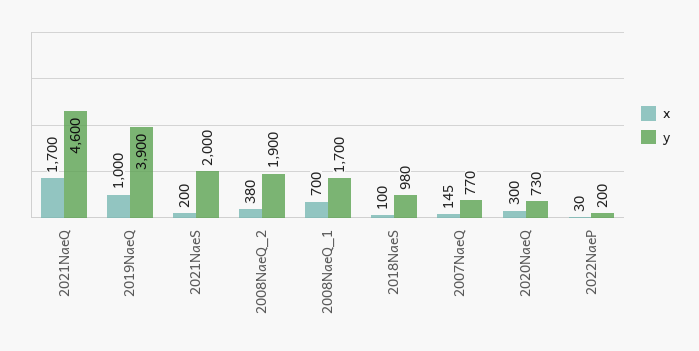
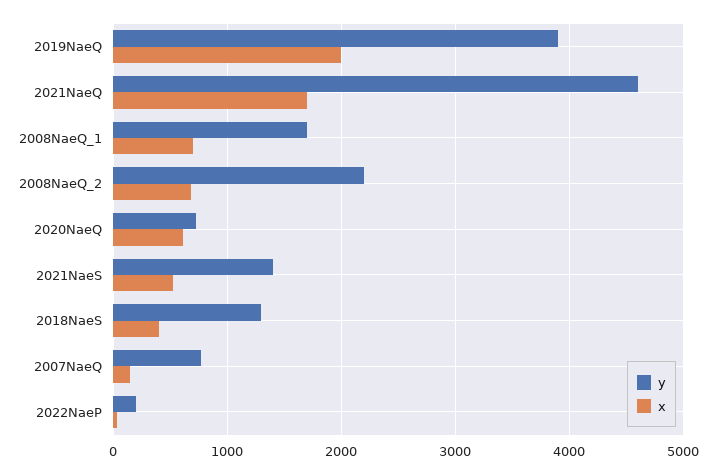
x, 2019NaeQ: 1000 -> 2000
x, 2021NaeS: 200 -> 500
y, 2021NaeS: 2000 -> 1400
x, 2008NaeQ_2: 380 -> 700
y, 2008NaeQ_2: 1900 -> 2200
x, 2018NaeS: 100 -> 400
y, 2018NaeS: 980 -> 1300
x, 2020NaeQ: 300 -> 600

